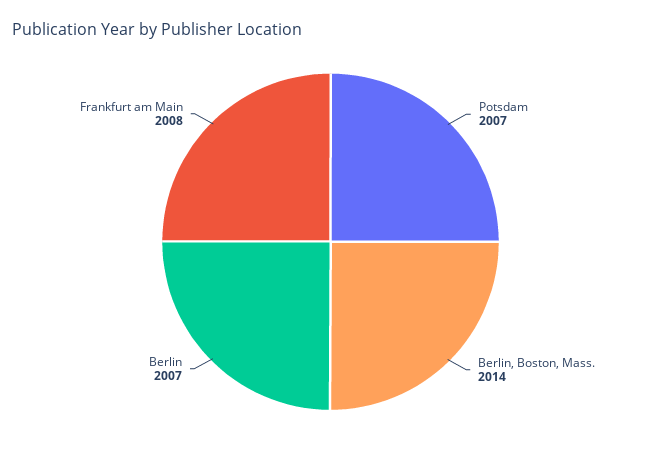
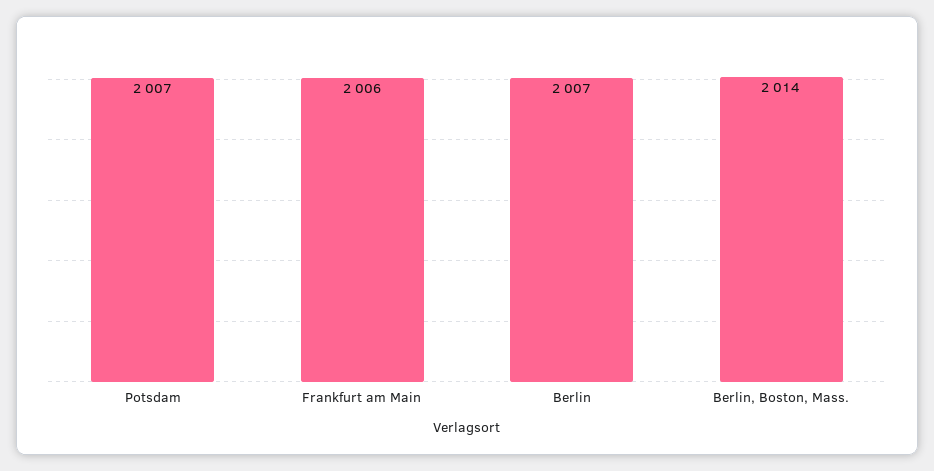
Frankfurt am Main: 2008 -> 2006

